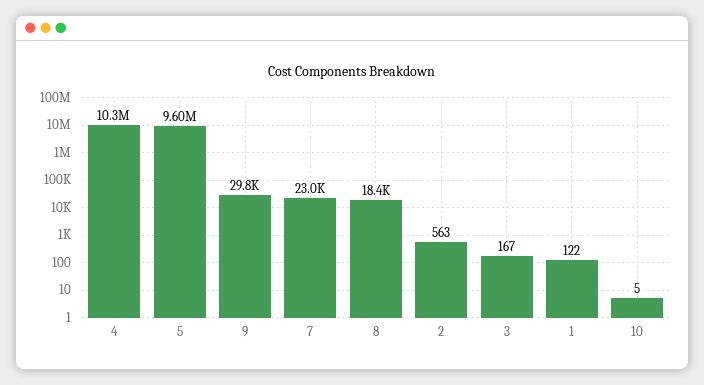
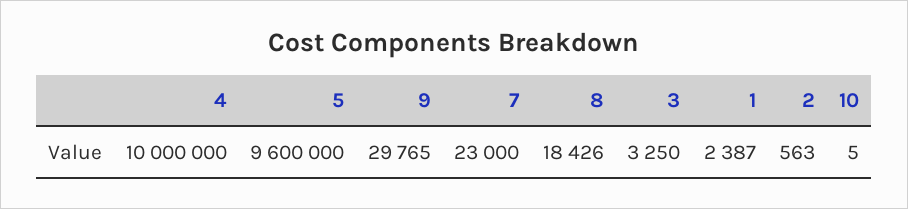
4: 10300000 -> 10000000
3: 167 -> 3250
1: 122 -> 2387

